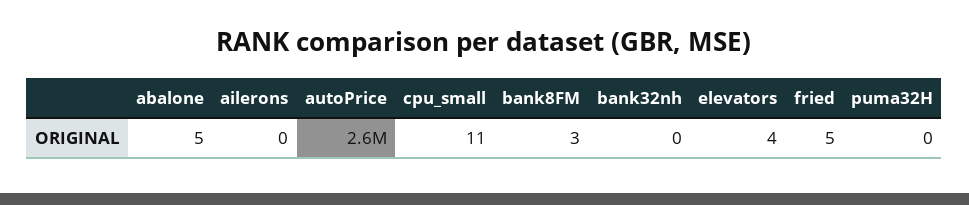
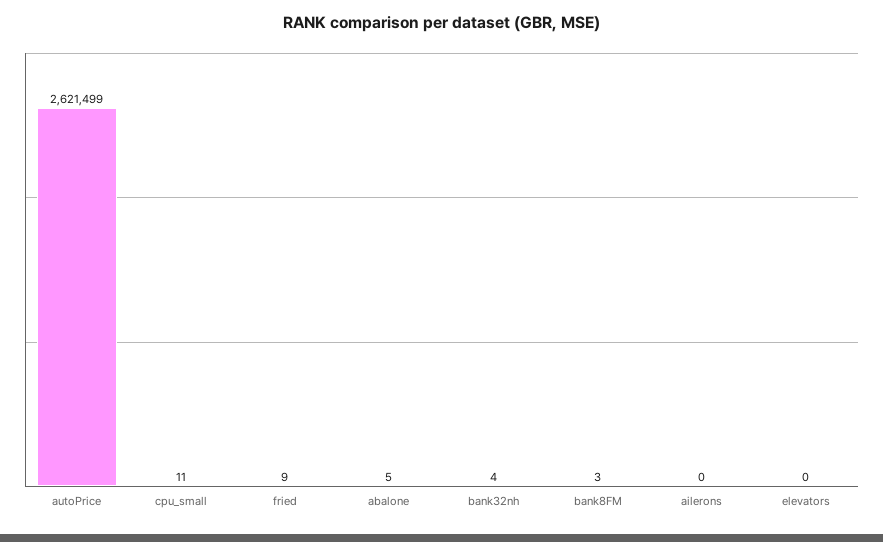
bank32nh: 0 -> 4
elevators: 4 -> 0
fried: 5 -> 9
puma32H: 0 -> none

